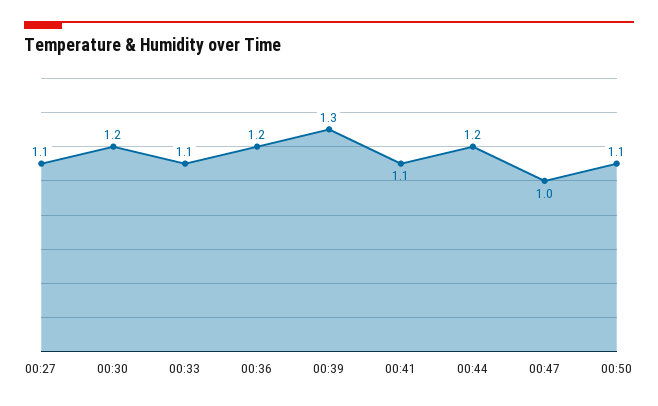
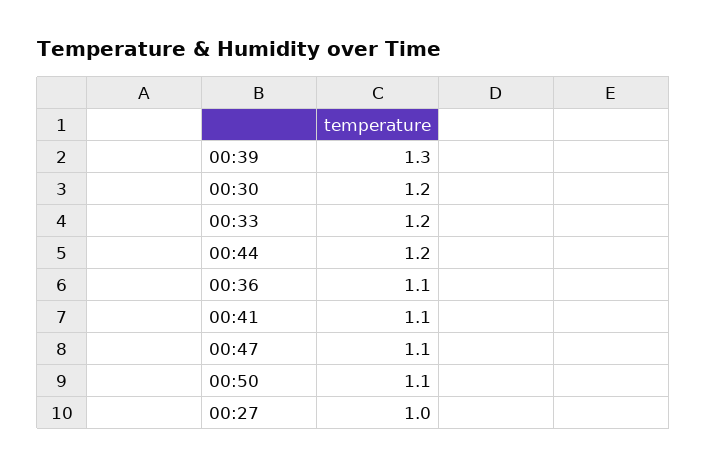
00:27: 1.1 -> 1
00:33: 1.1 -> 1.2
00:36: 1.2 -> 1.1
00:47: 1 -> 1.1

